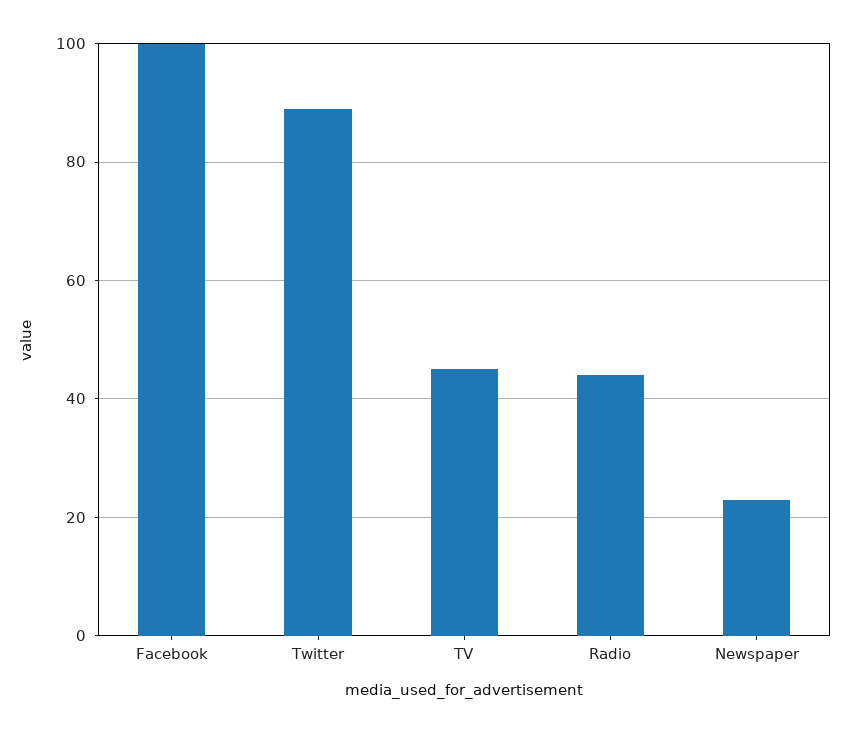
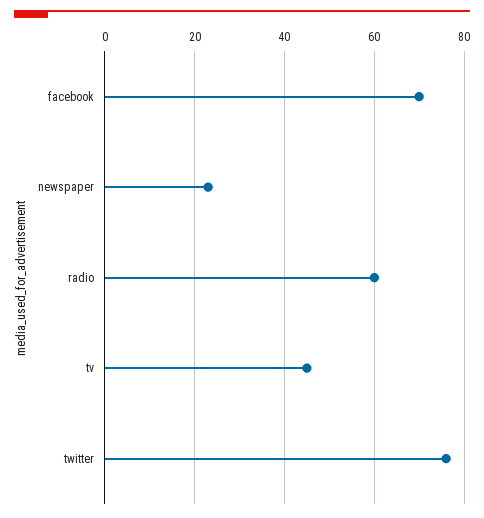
Facebook: 100 -> 70
Twitter: 90 -> 75
Radio: 45 -> 60

